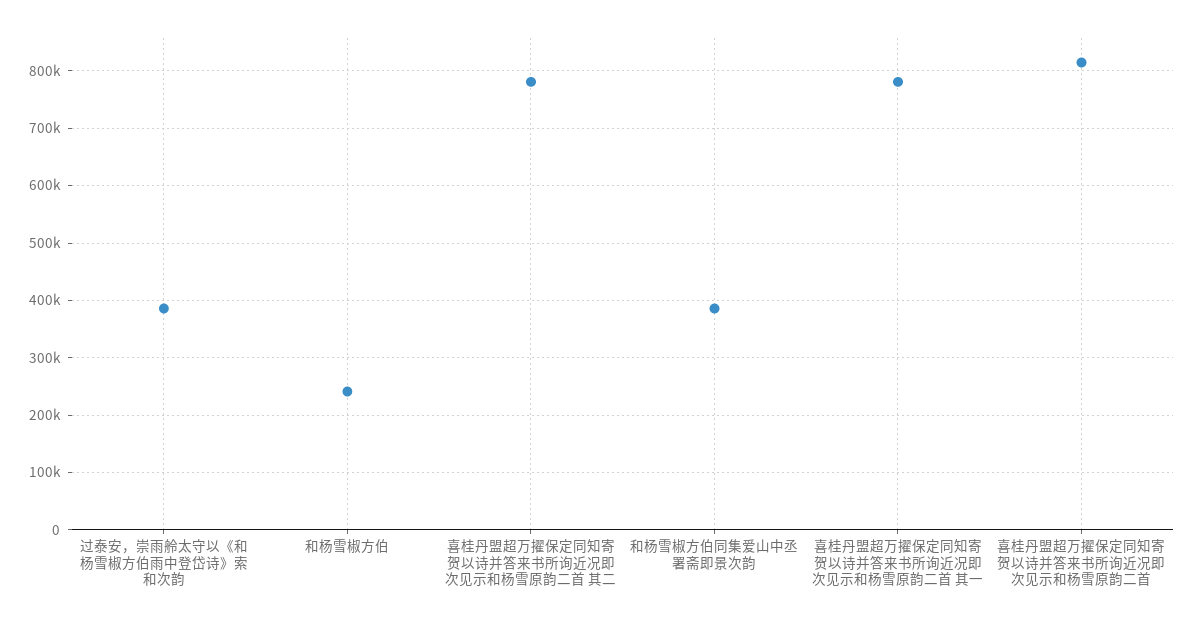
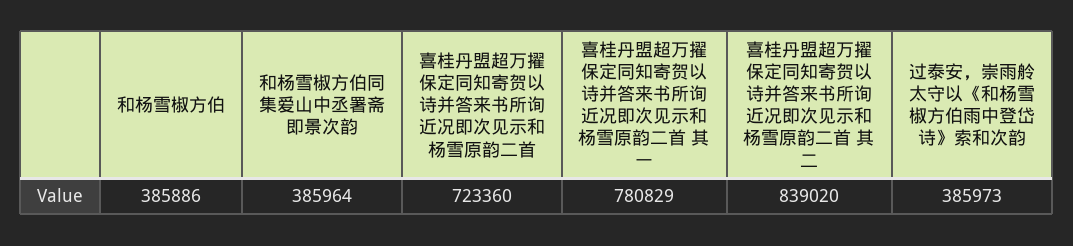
和杨雪椒方伯: 240000 -> 385886
喜桂丹盟超万擢保定同知寄贺以诗并答来书所询近况即次见示和杨雪原韵二首 其二: 780000 -> 839020
喜桂丹盟超万擢保定同知寄贺以诗并答来书所询近况即次见示和杨雪原韵二首: 820000 -> 723360

